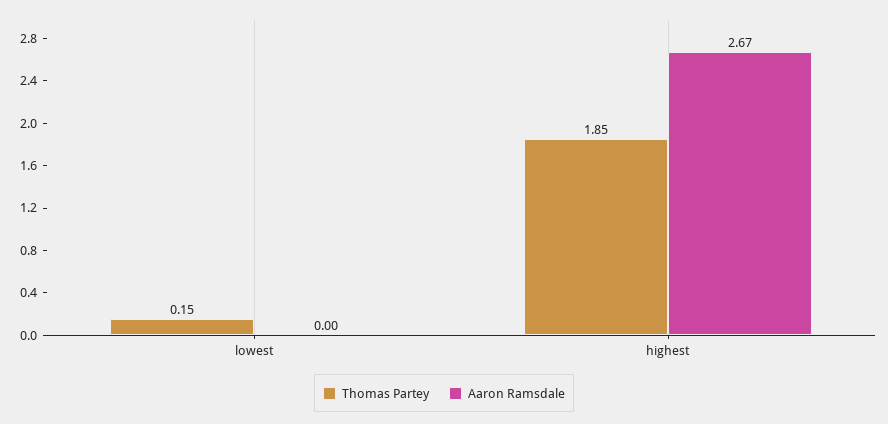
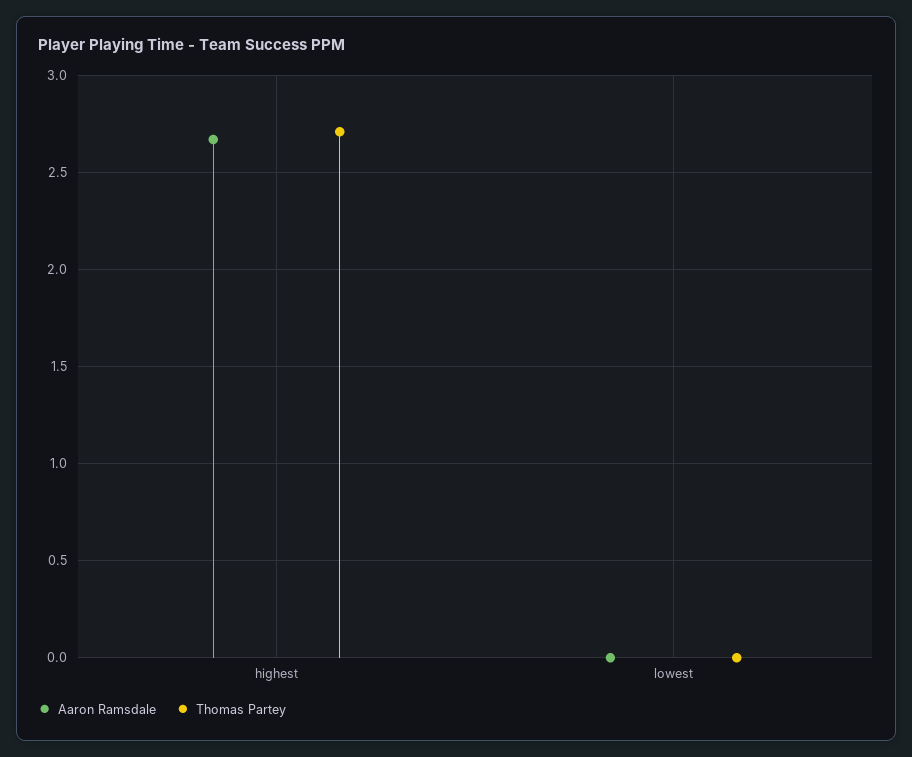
Thomas Partey, lowest: 0.15 -> 0
Thomas Partey, highest: 1.85 -> 2.7

